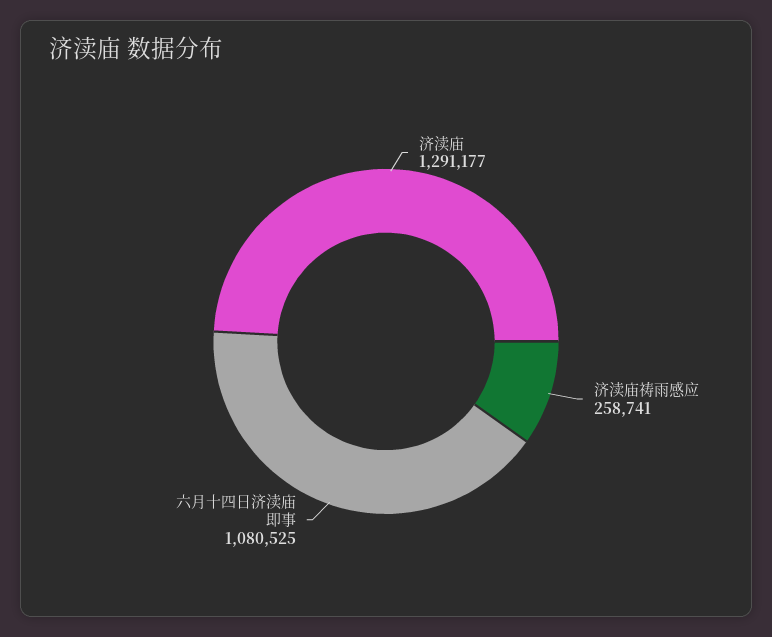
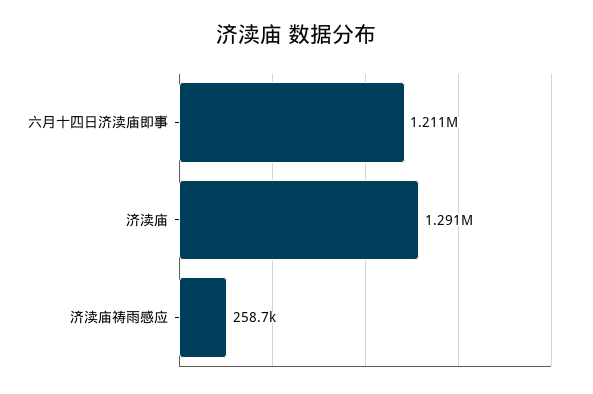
六月十四日济渎庙即事: 1080525 -> 1211000

